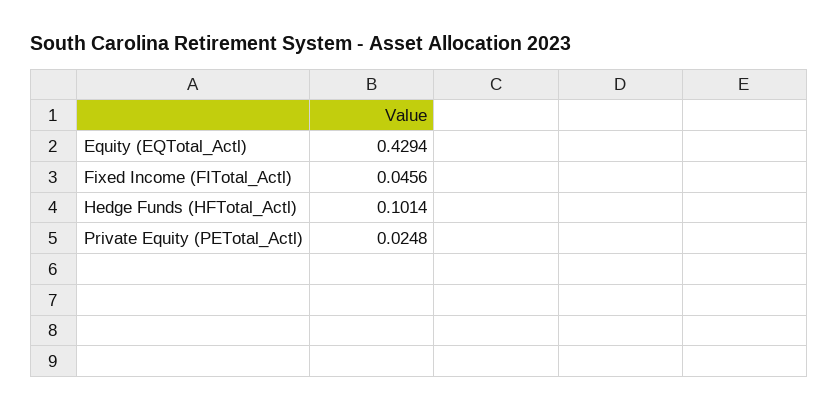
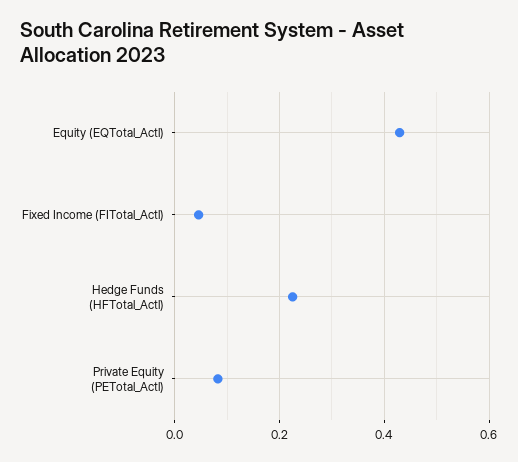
Hedge Funds (HFTotal_Actl): 0.1014 -> 0.22
Private Equity (PETotal_Actl): 0.0248 -> 0.08

